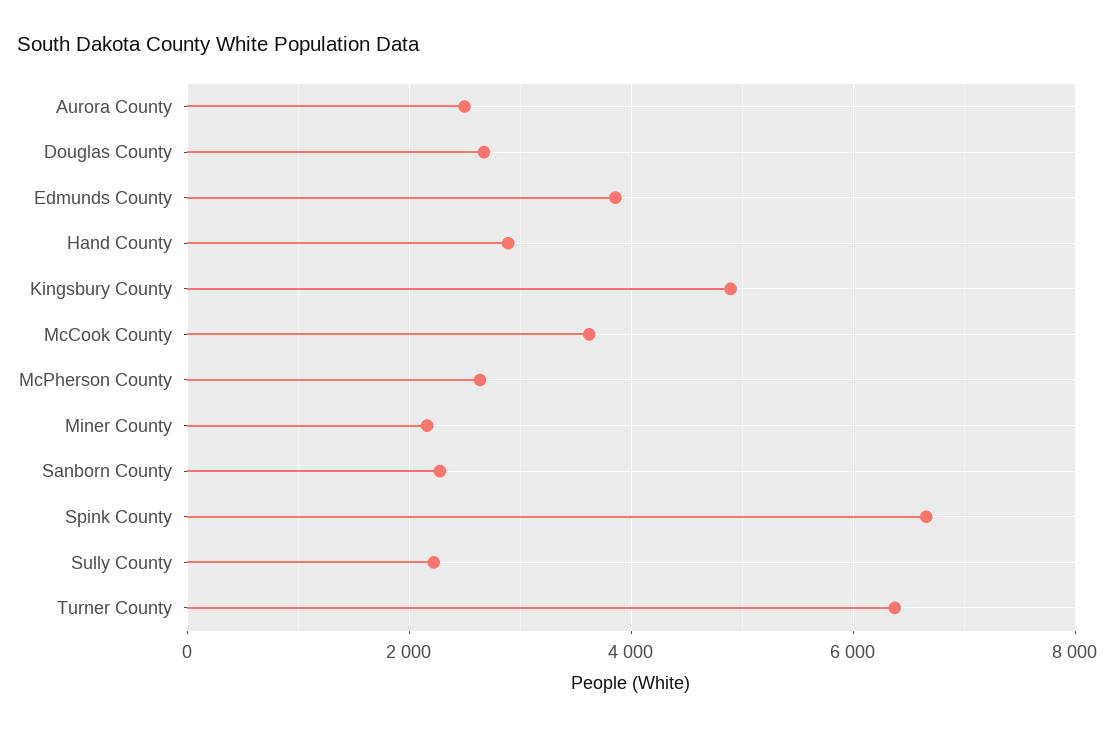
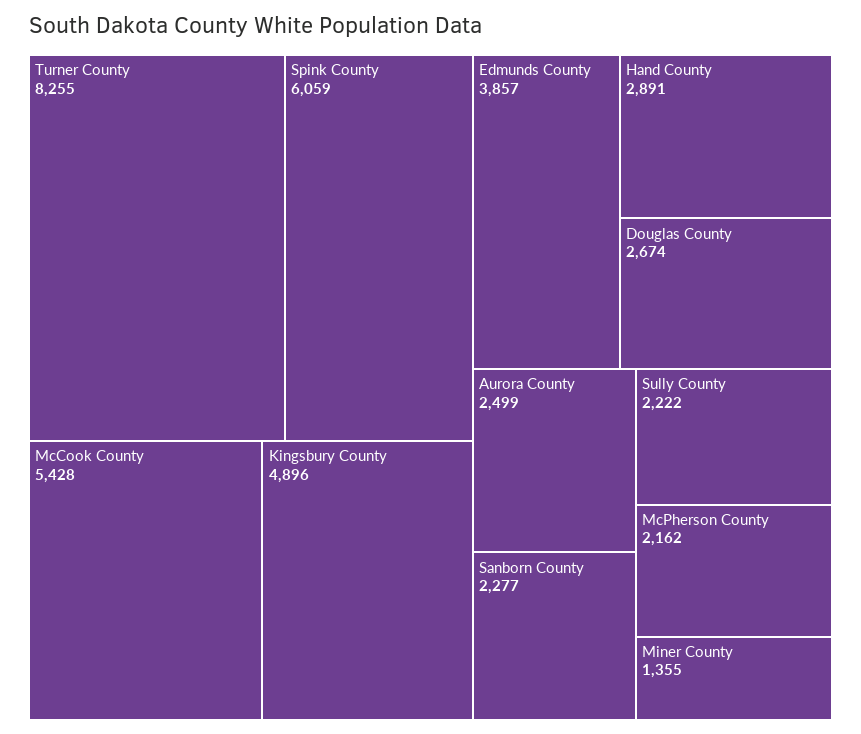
McCook County: 3600 -> 5428
McPherson County: 2600 -> 2162
Miner County: 2200 -> 1355
Spink County: 6600 -> 6059
Turner County: 6400 -> 8255

